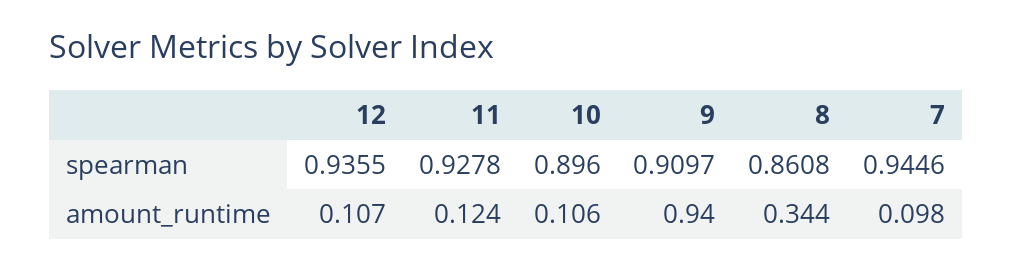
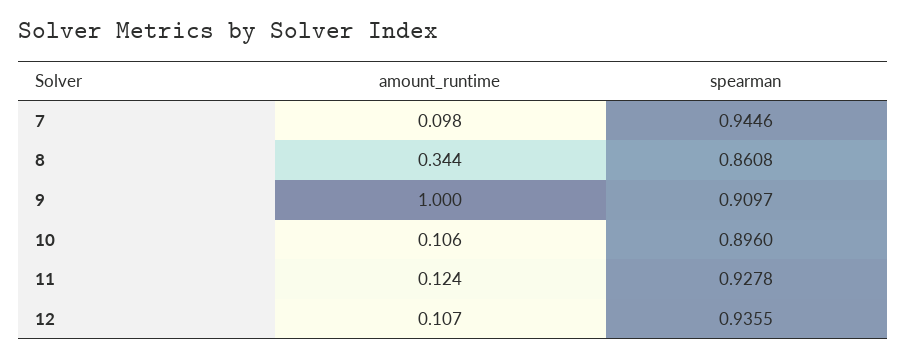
9, amount_runtime: 0.94 -> 1

